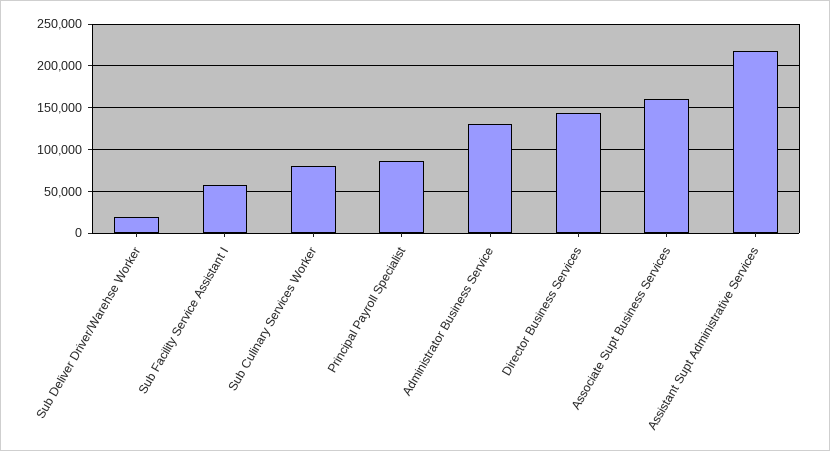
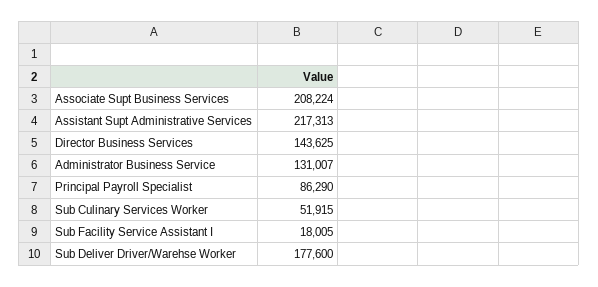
Sub Deliver Driver/Warehse Worker: 20000 -> 177600
Sub Facility Service Assistant I: 60000 -> 18005
Sub Culinary Services Worker: 80000 -> 51915
Associate Supt Business Services: 160000 -> 208224

